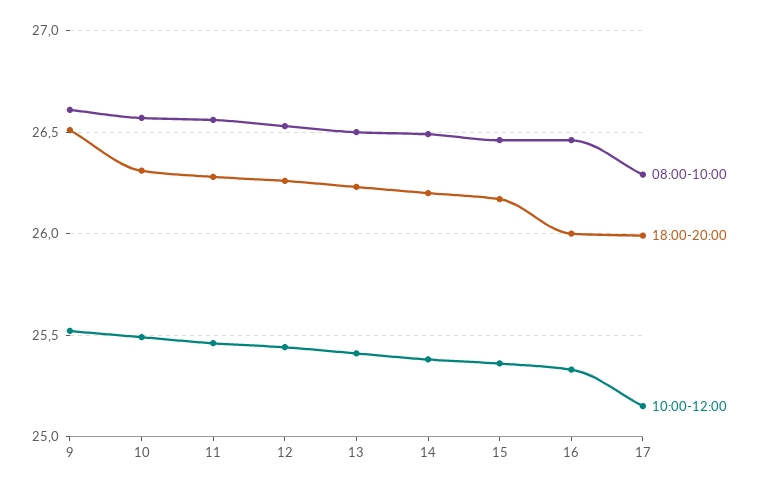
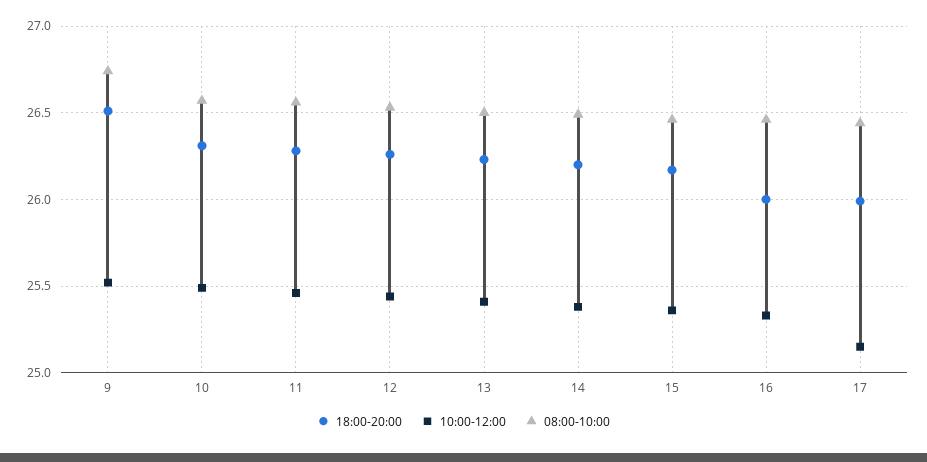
08:00-10:00, 9: 26.6 -> 26.75
08:00-10:00, 17: 26.3 -> 26.45

